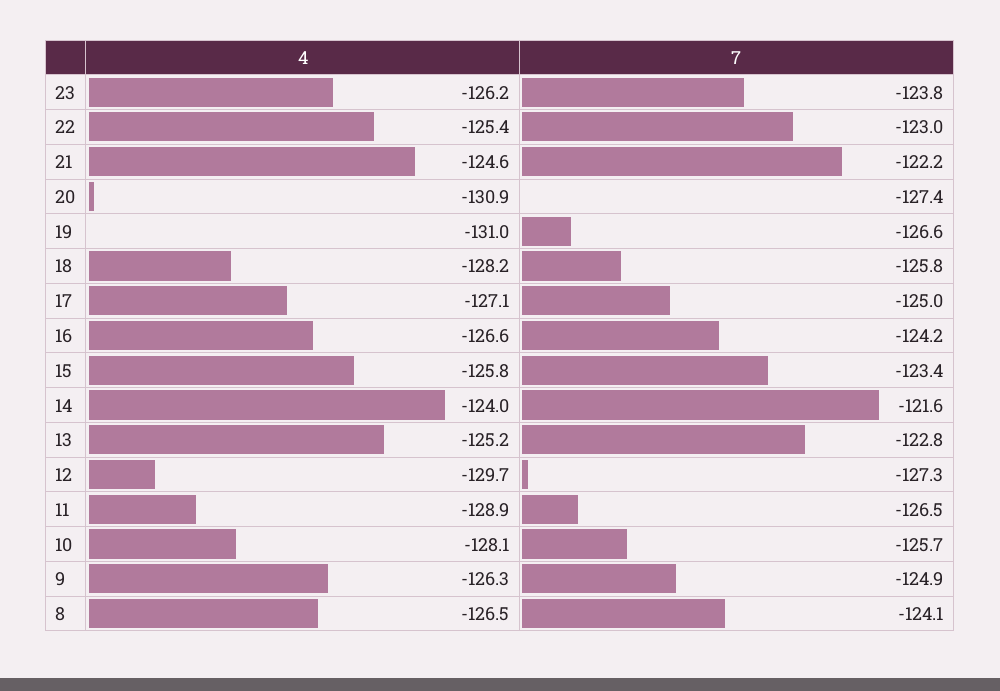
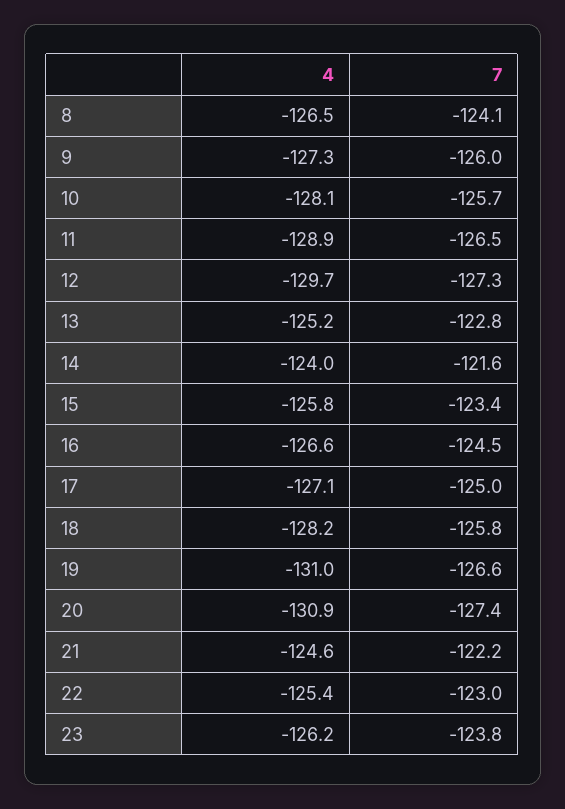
7, 16: -124.2 -> -124.5
4, 9: -126.3 -> -127.3
7, 9: -124.9 -> -126

